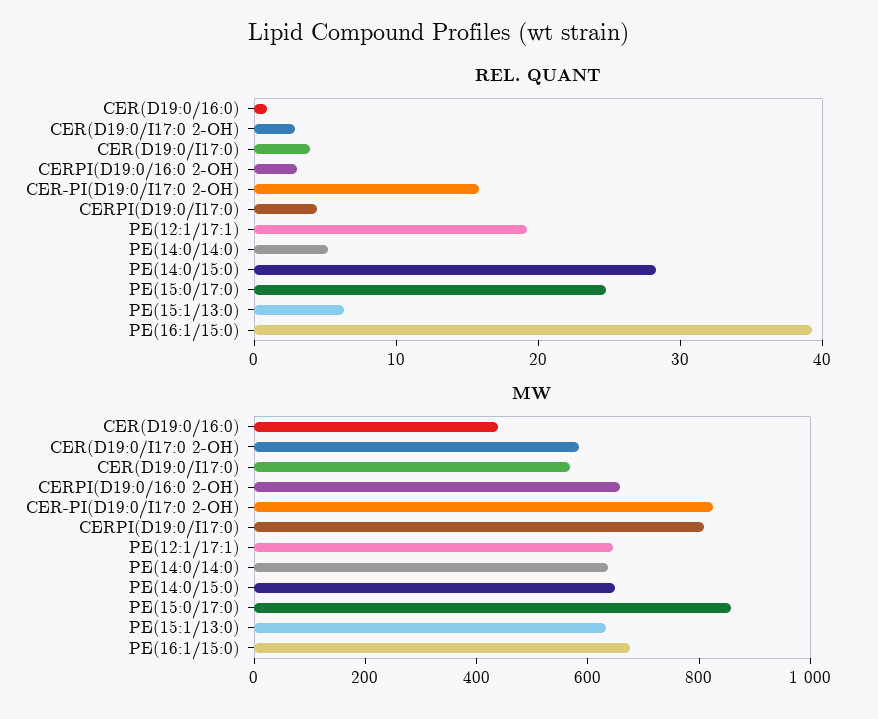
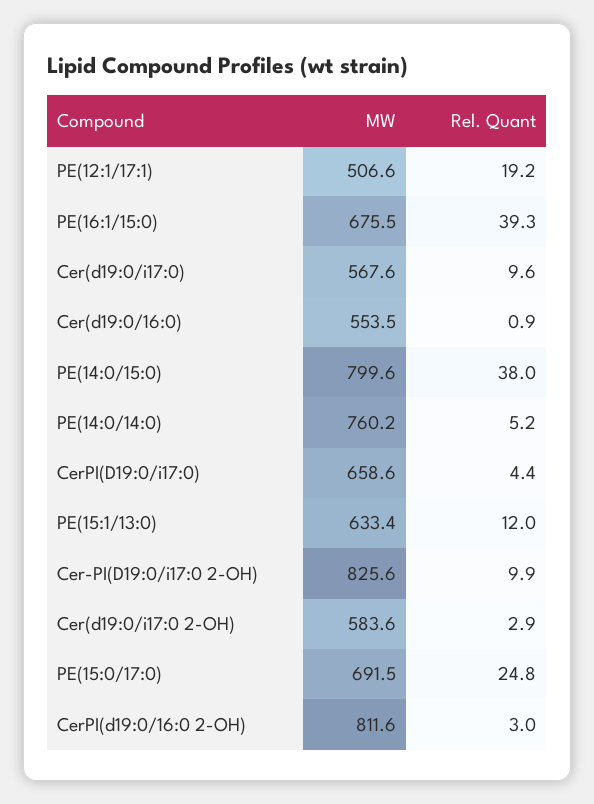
REL. QUANT, CER(D19:0/I17:0): 4 -> 9.6
REL. QUANT, CER-PI(D19:0/I17:0 2-OH): 16 -> 9.9
REL. QUANT, PE(14:0/15:0): 28 -> 38
REL. QUANT, PE(15:1/13:0): 6 -> 12
MW, CER(D19:0/16:0): 450 -> 553.5
MW, CERPI(D19:0/16:0 2-OH): 650 -> 811.6
MW, CERPI(D19:0/I17:0): 800 -> 658.6
MW, PE(12:1/17:1): 650 -> 506.6
MW, PE(14:0/14:0): 650 -> 760.2
MW, PE(14:0/15:0): 650 -> 799.6
MW, PE(15:0/17:0): 850 -> 691.5

